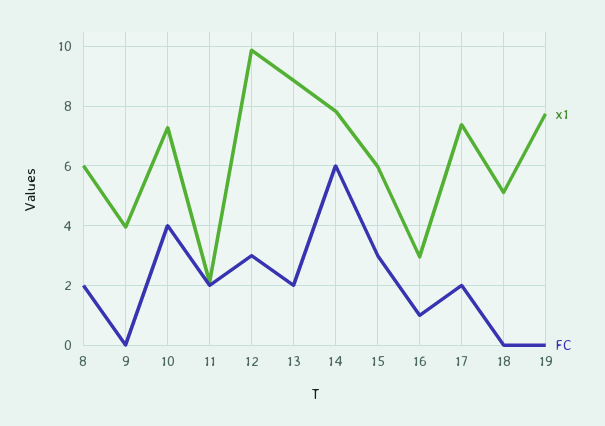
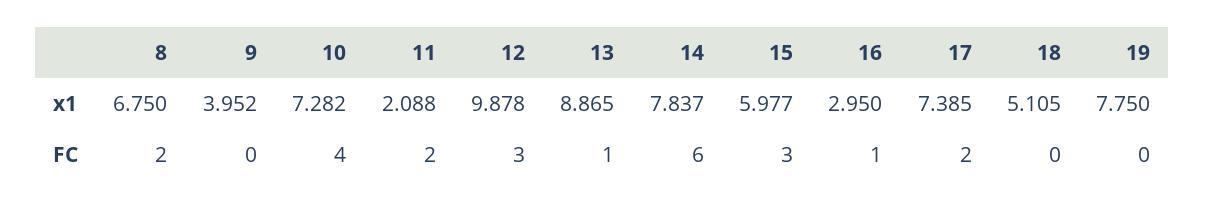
x1, 8: 6 -> 6.75
FC, 13: 2 -> 1

